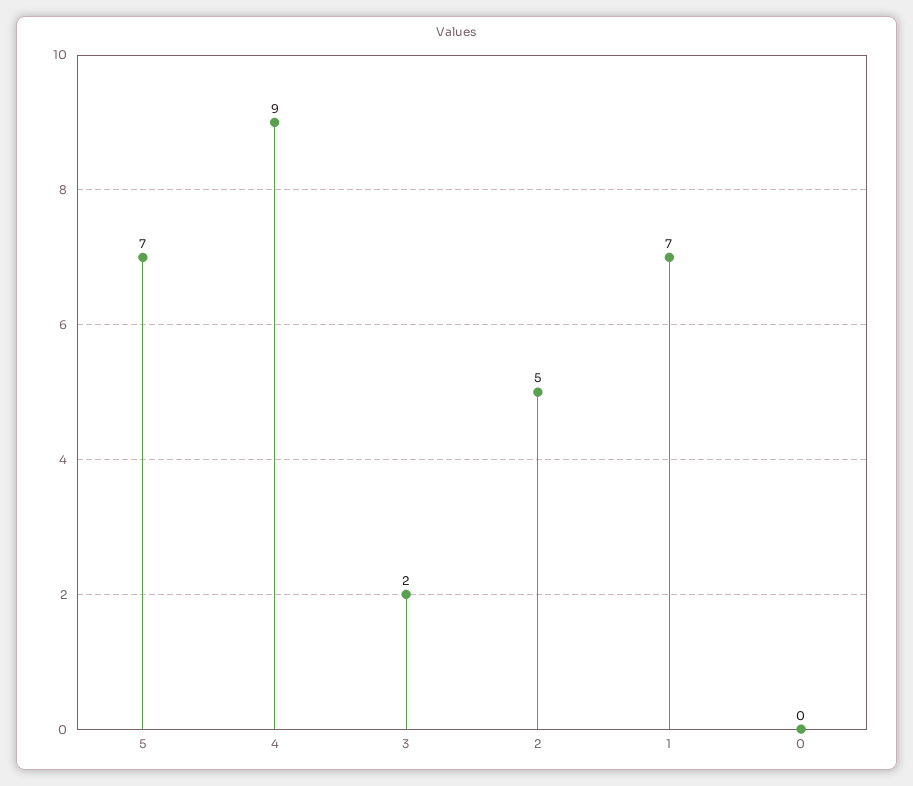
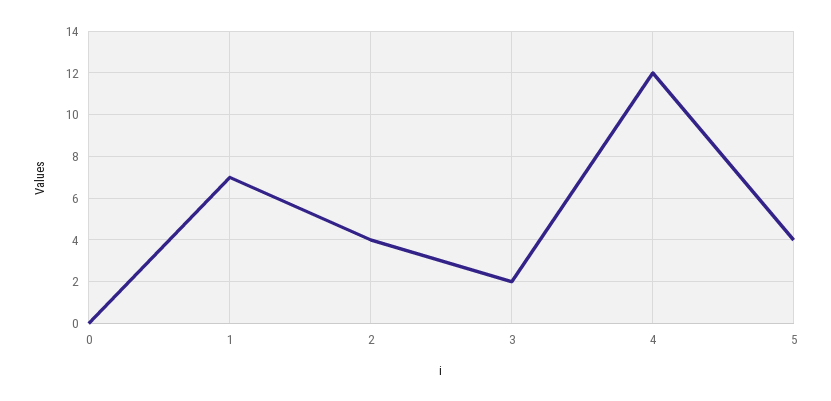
5: 7 -> 4
4: 9 -> 12
2: 5 -> 4

